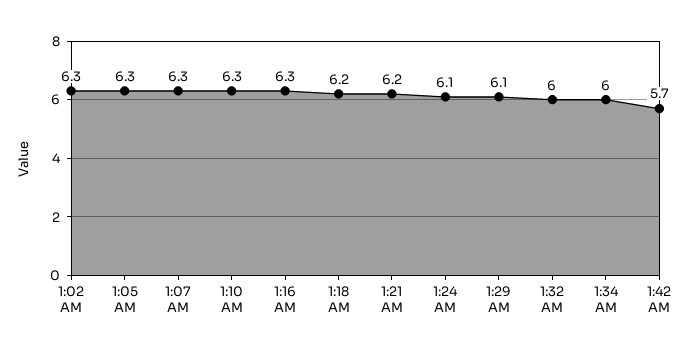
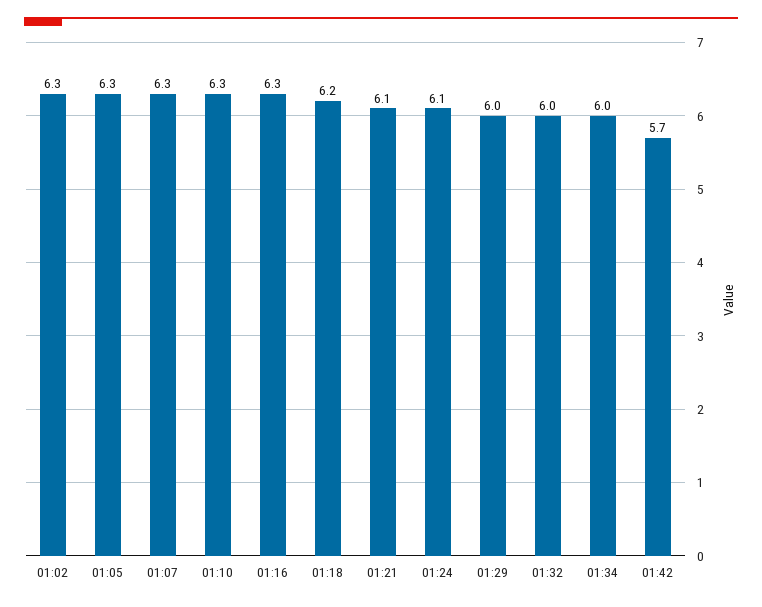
1:21 AM: 6.2 -> 6.1
1:29 AM: 6.1 -> 6

